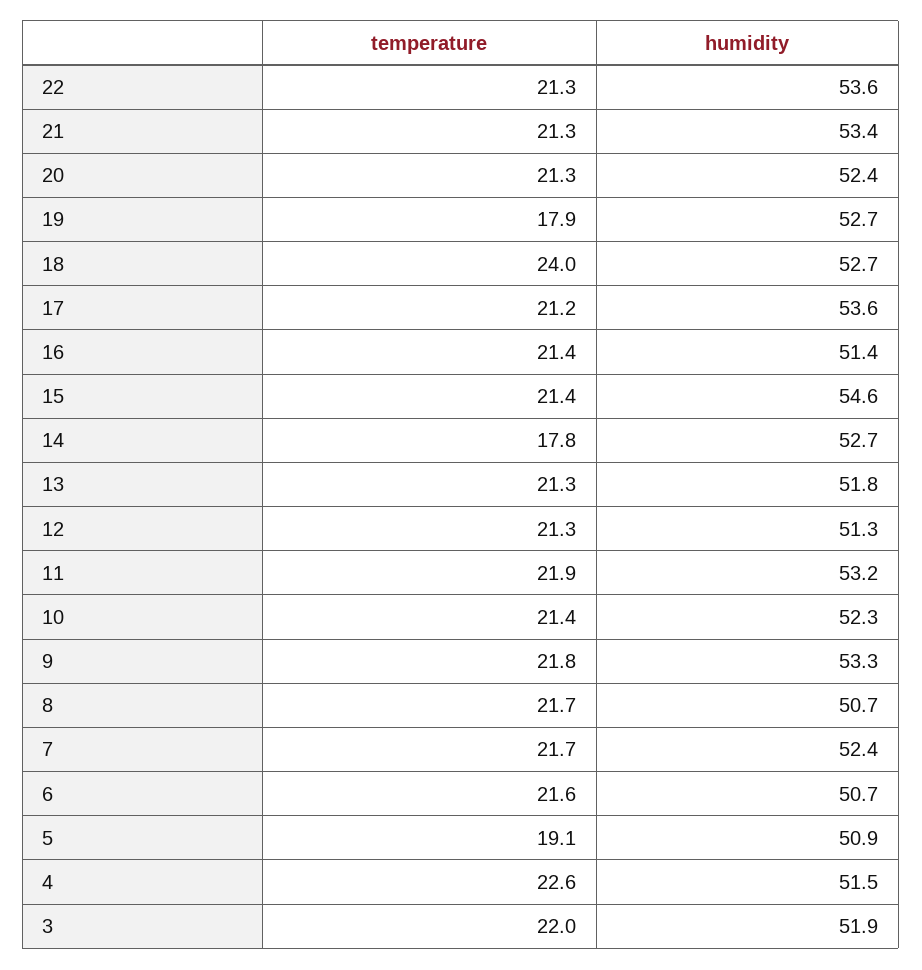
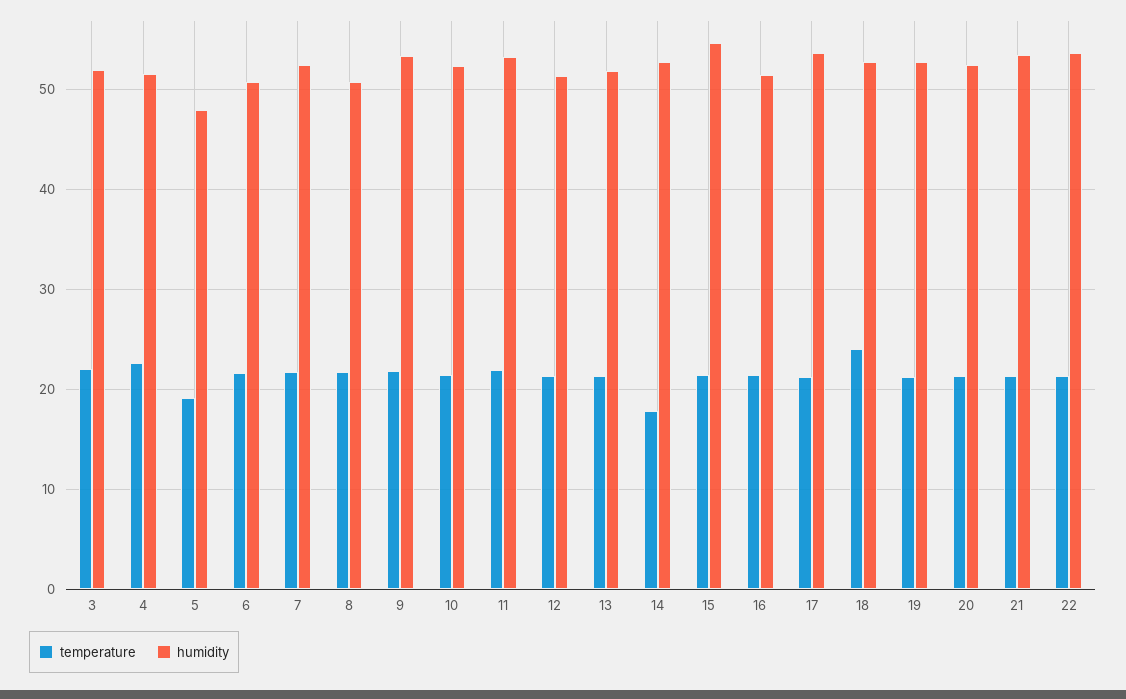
temperature, 19: 17.9 -> 21
humidity, 5: 50.9 -> 48

